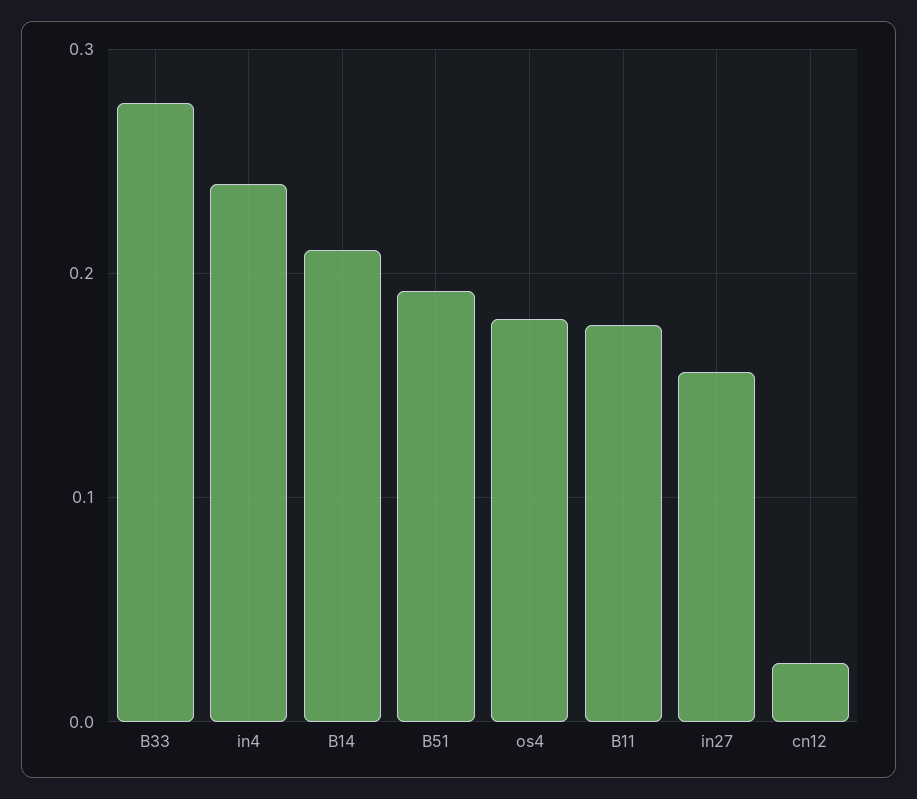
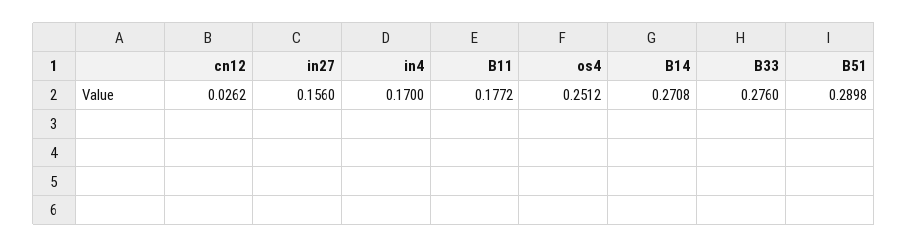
in4: 0.24 -> 0.17
B14: 0.21 -> 0.2708
B51: 0.19 -> 0.2898
os4: 0.18 -> 0.2512

